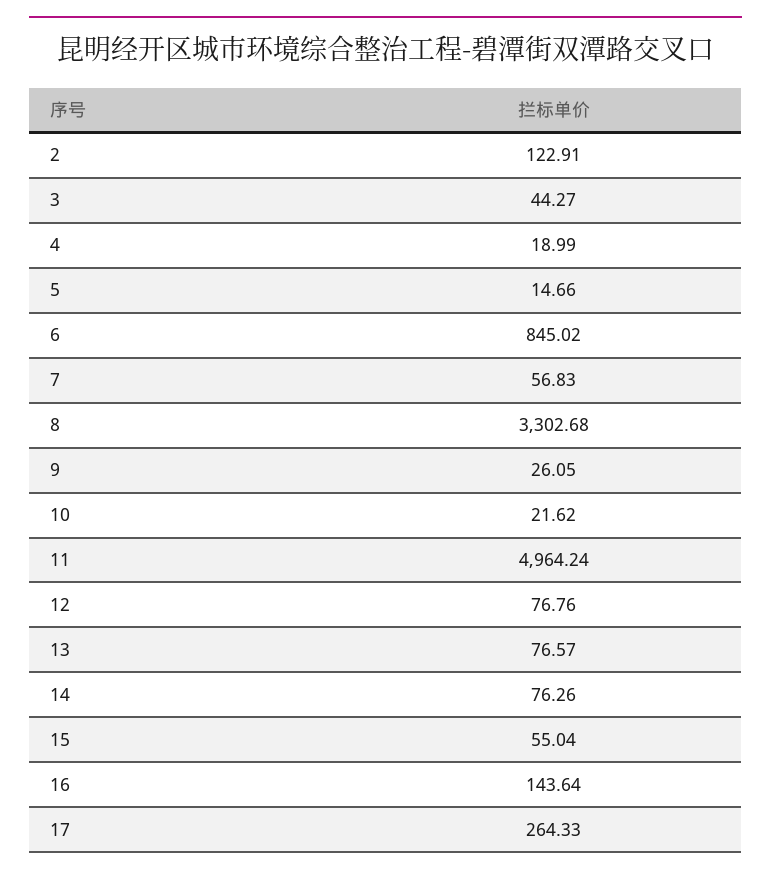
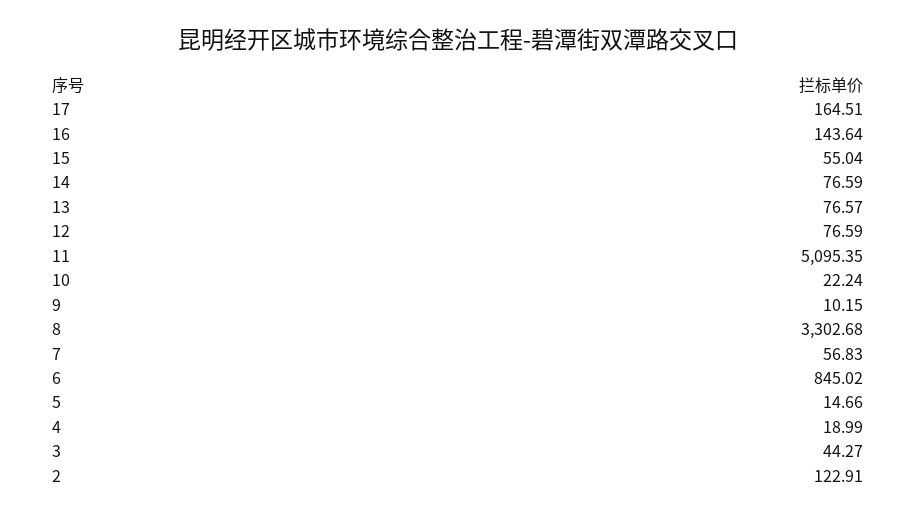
9: 26.05 -> 10.15
10: 21.62 -> 22.24
11: 4964.24 -> 5095.35
12: 76.76 -> 76.59
14: 76.26 -> 76.59
17: 264.33 -> 164.51

